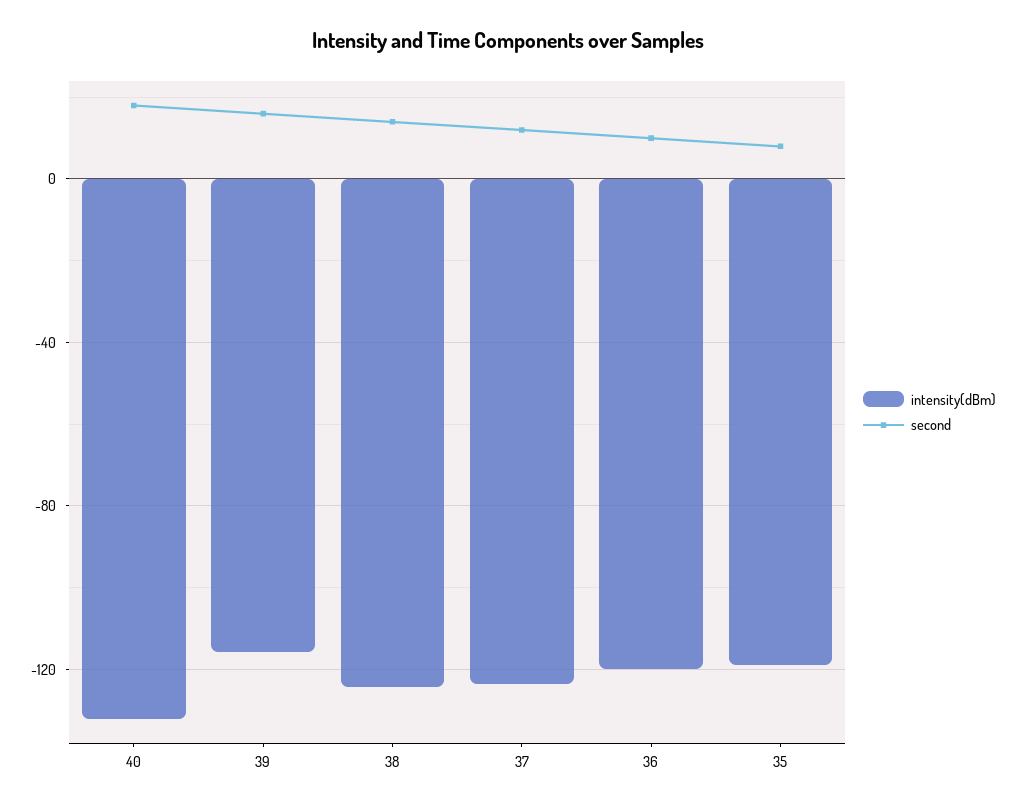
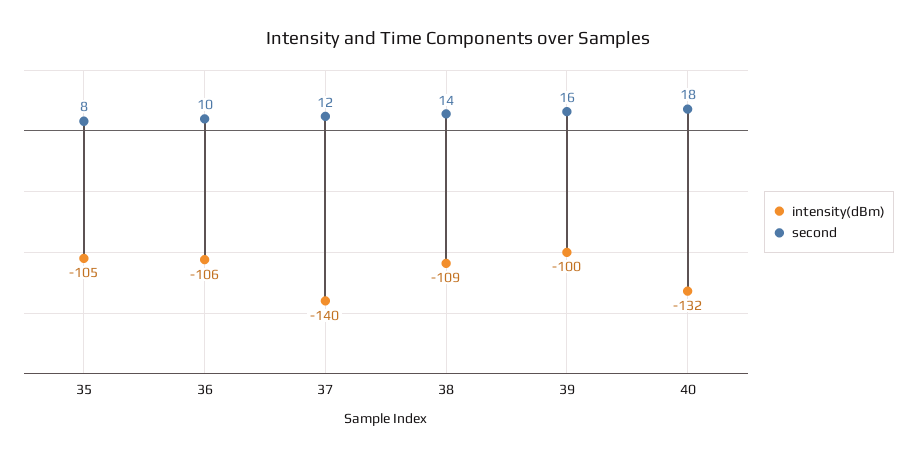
intensity(dBm), 39: -115 -> -100
intensity(dBm), 38: -125 -> -109
intensity(dBm), 37: -125 -> -140
intensity(dBm), 36: -120 -> -106
intensity(dBm), 35: -120 -> -105

